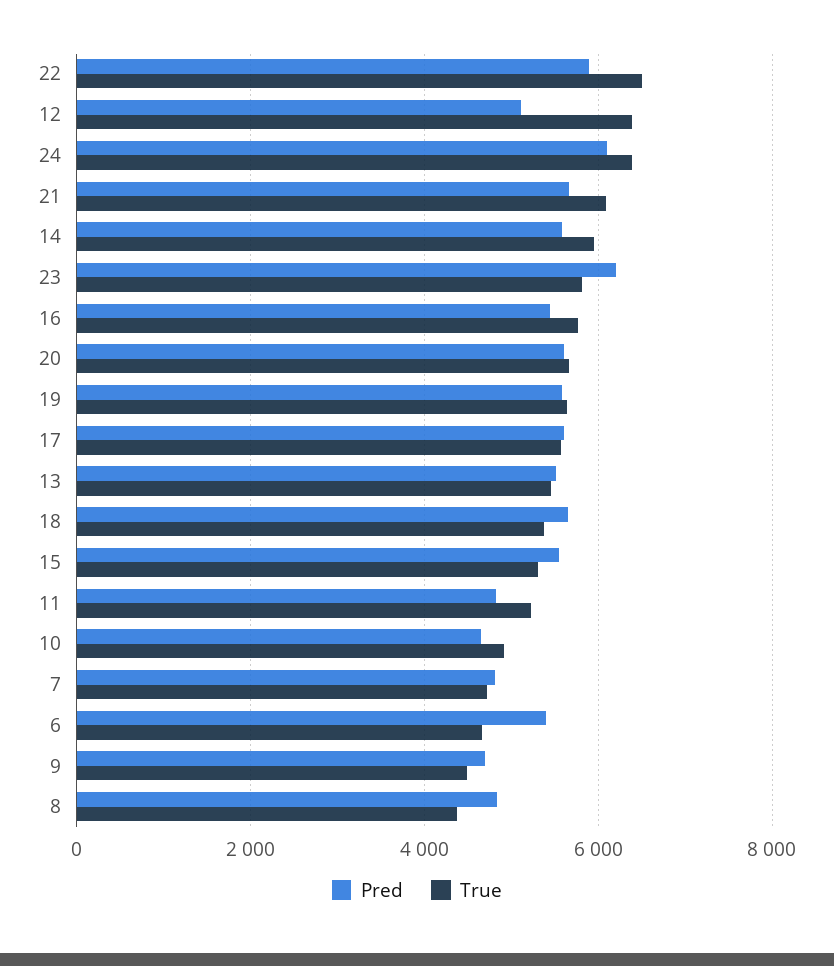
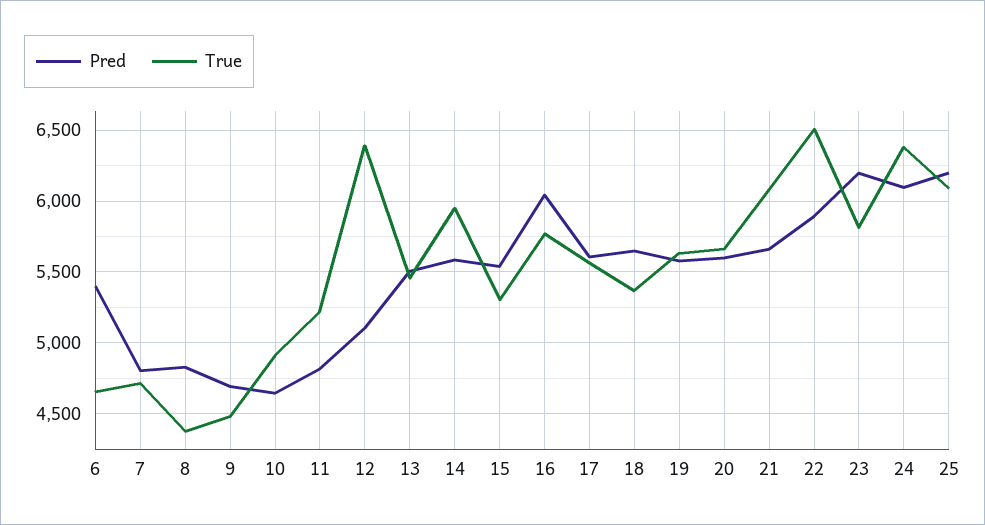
Pred, 16: 5400 -> 6050
Pred, 25: none -> 6200
True, 25: none -> 6100

